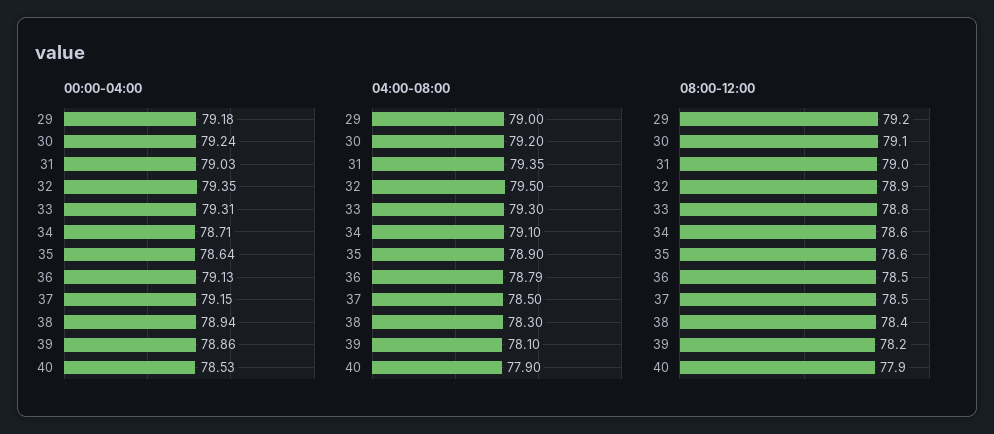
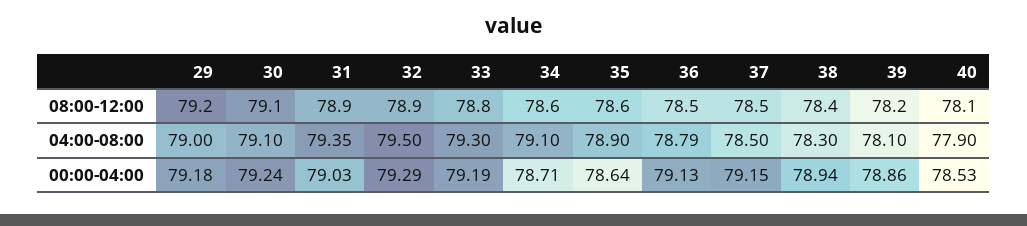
00:00-04:00, 32: 79.35 -> 79.29
00:00-04:00, 33: 79.31 -> 79.19
04:00-08:00, 30: 79.2 -> 79.1
08:00-12:00, 31: 79 -> 78.9
08:00-12:00, 40: 77.9 -> 78.1

